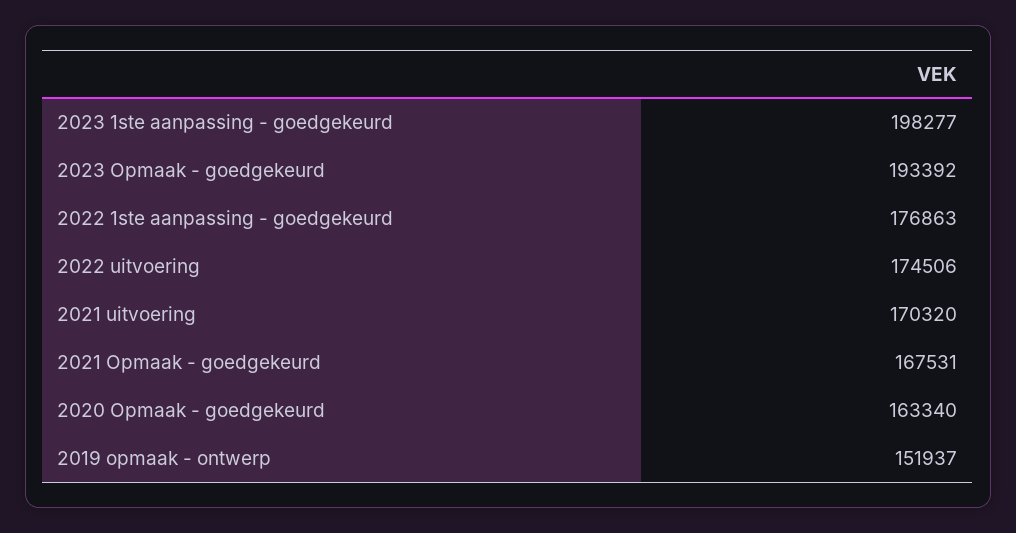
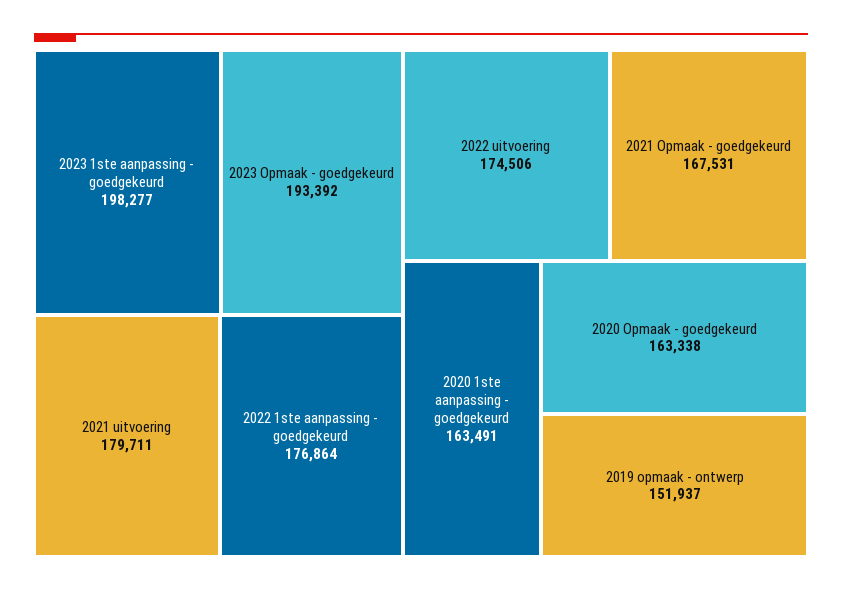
2022 1ste aanpassing - goedgekeurd: 176863 -> 176864
2021 uitvoering: 170320 -> 179711
2020 Opmaak - goedgekeurd: 163340 -> 163338
2020 1ste aanpassing - goedgekeurd: none -> 163491

